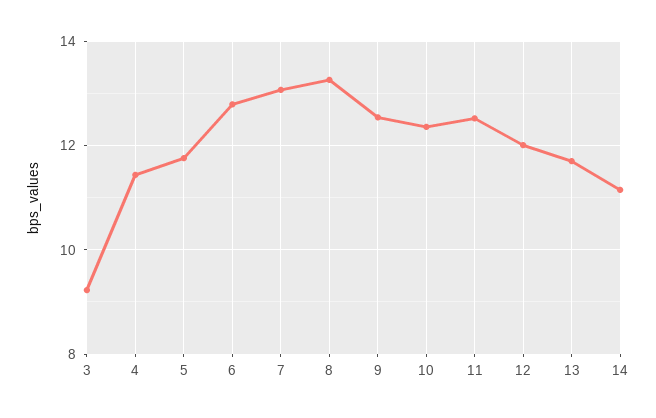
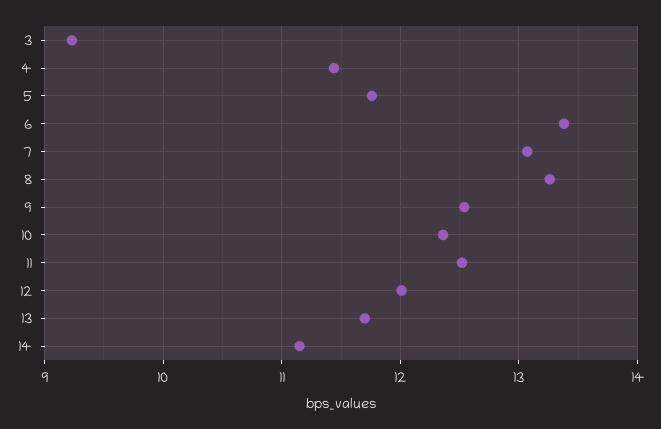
6: 12.8 -> 13.4

